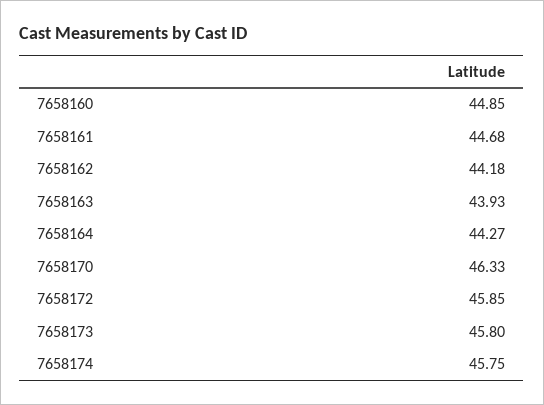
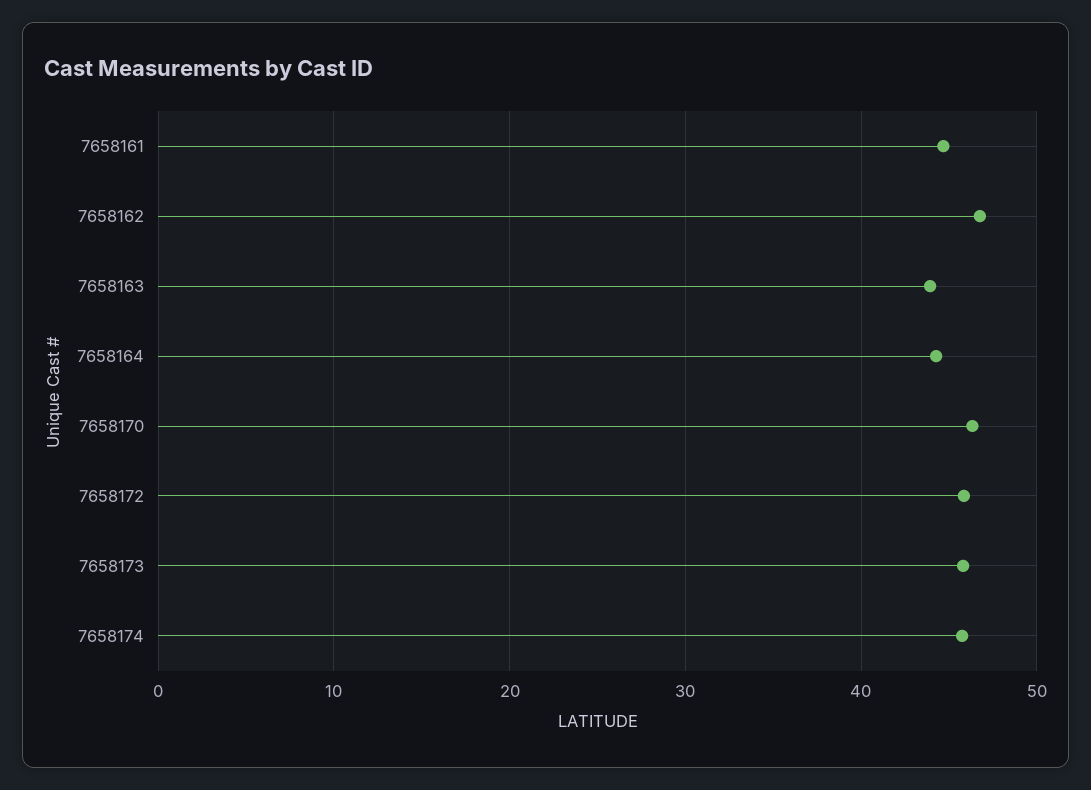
7658160: 44.85 -> none
7658162: 44.18 -> 47

